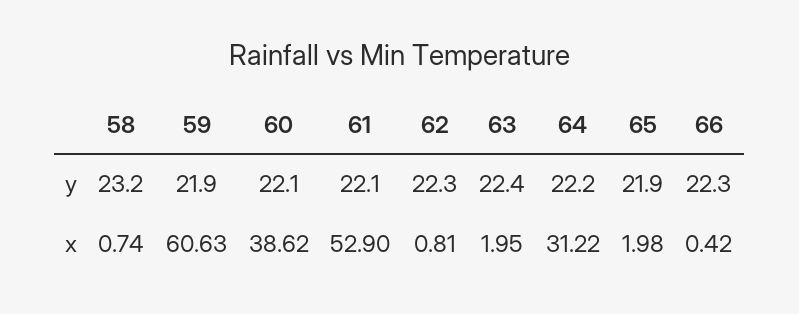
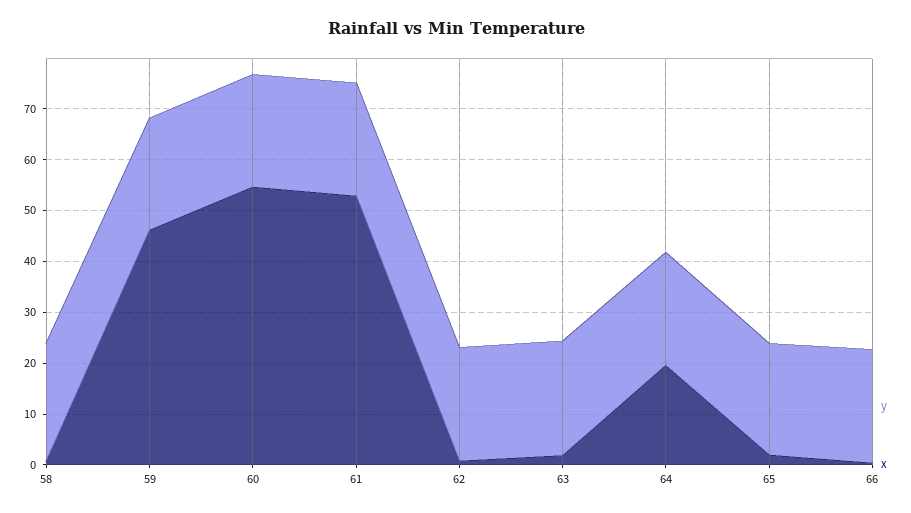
x, 59: 60.63 -> 46
x, 60: 38.62 -> 54
x, 64: 31.22 -> 20

